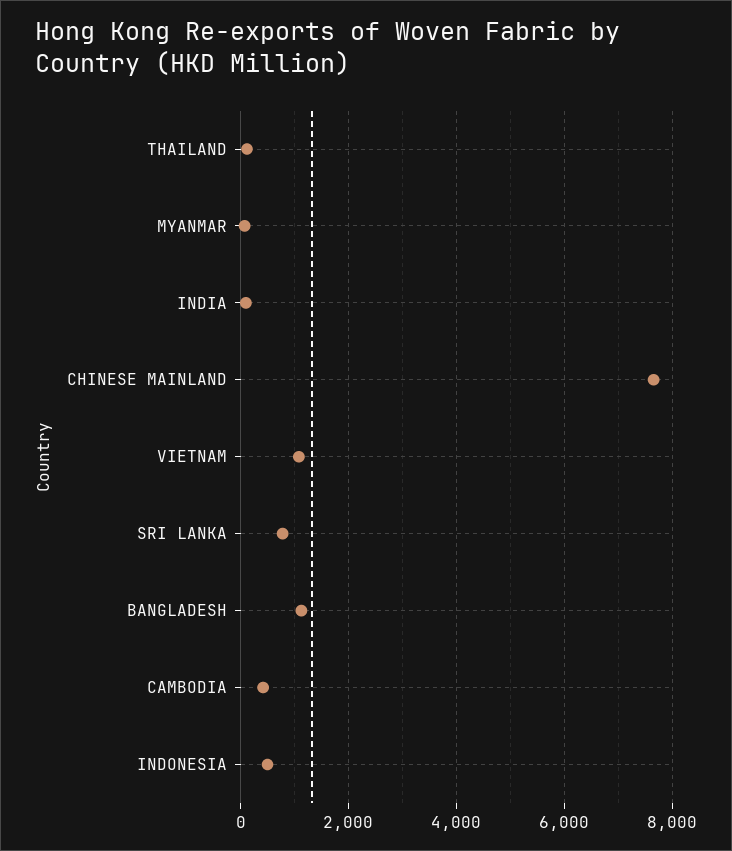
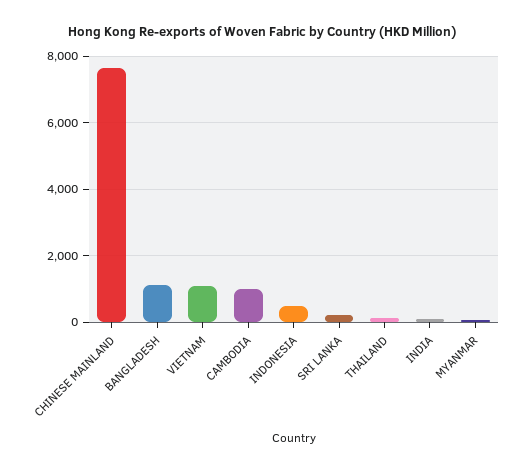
SRI LANKA: 800 -> 200
CAMBODIA: 400 -> 1000

